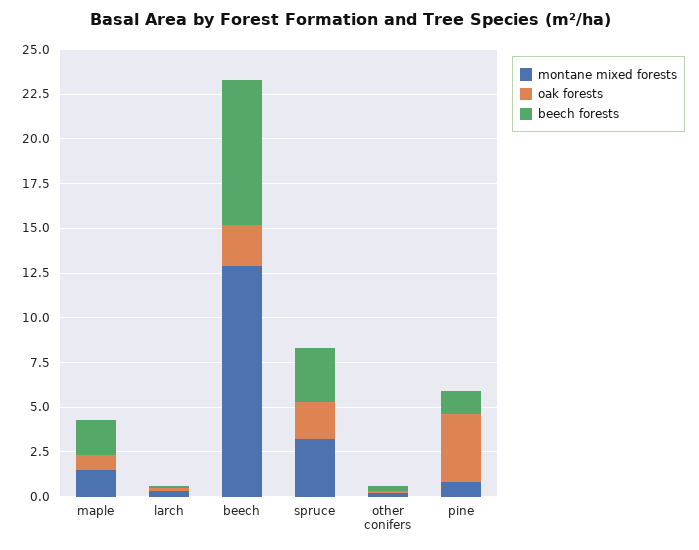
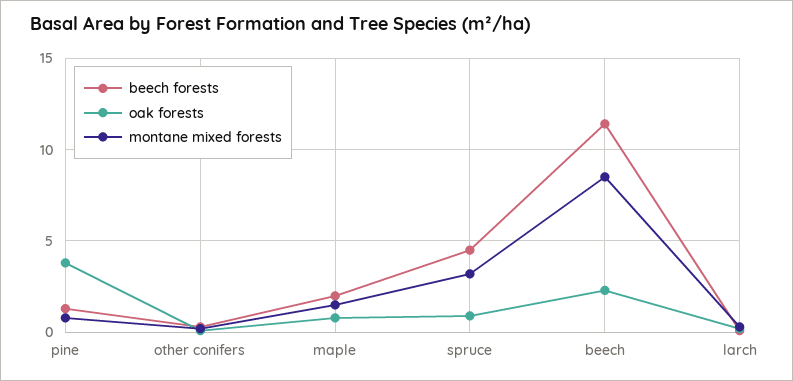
montane mixed forests, beech: 13 -> 8.5
beech forests, beech: 8 -> 11.5
oak forests, spruce: 2 -> 1
beech forests, spruce: 3 -> 4.5

